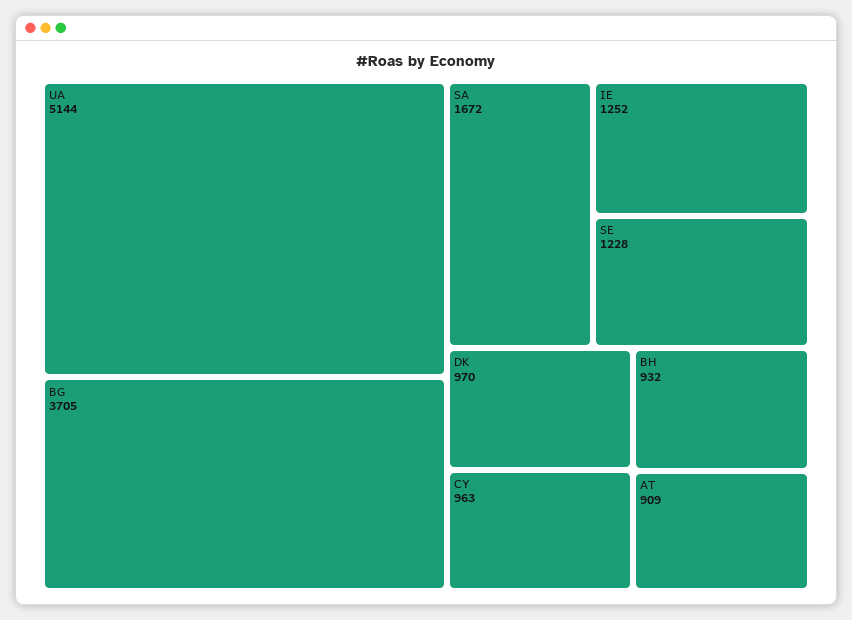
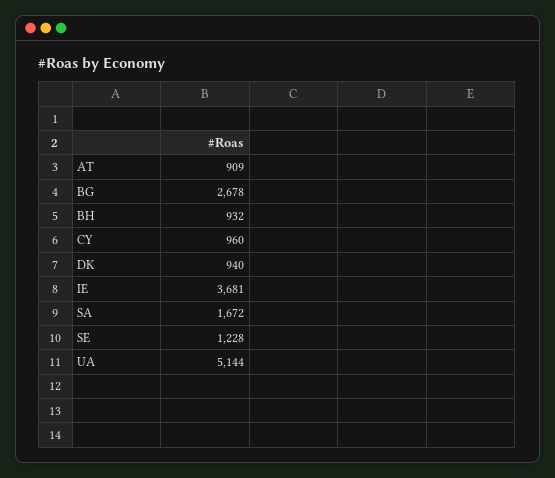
BG: 3705 -> 2678
IE: 1252 -> 3681
DK: 970 -> 940
CY: 963 -> 960

